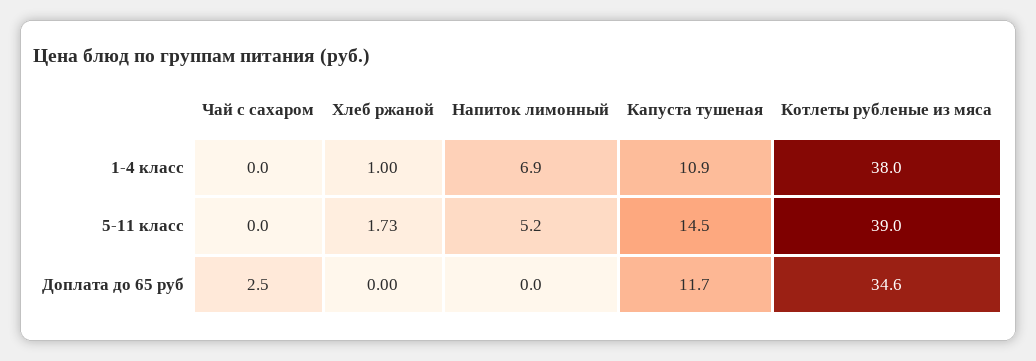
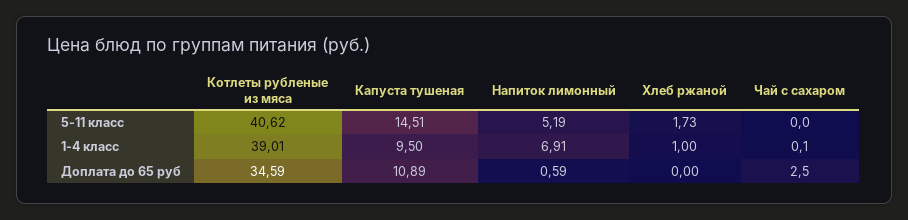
Чай с сахаром, 1-4 класс: 0 -> 0.1
Капуста тушеная, 1-4 класс: 10.9 -> 9.5
Котлеты рубленые из мяса, 1-4 класс: 38 -> 39.01
Котлеты рубленые из мяса, 5-11 класс: 39 -> 40.62
Напиток лимонный, Доплата до 65 руб: 0 -> 0.59
Капуста тушеная, Доплата до 65 руб: 11.7 -> 10.89

